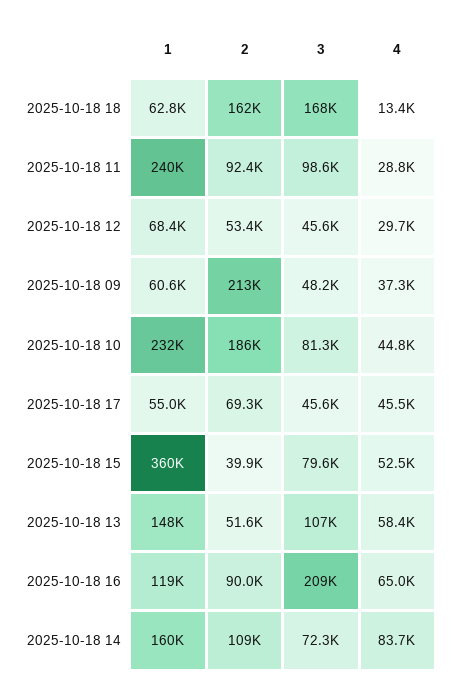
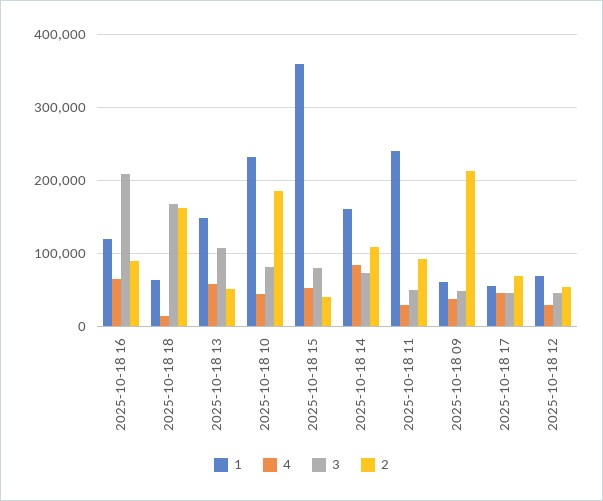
3, 2025-10-18 11: 98600 -> 50000

